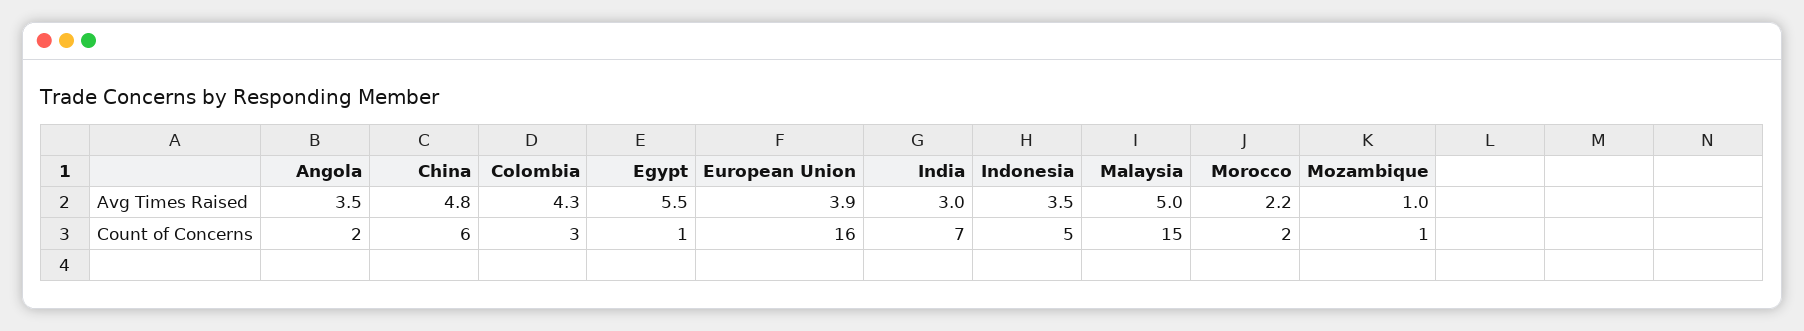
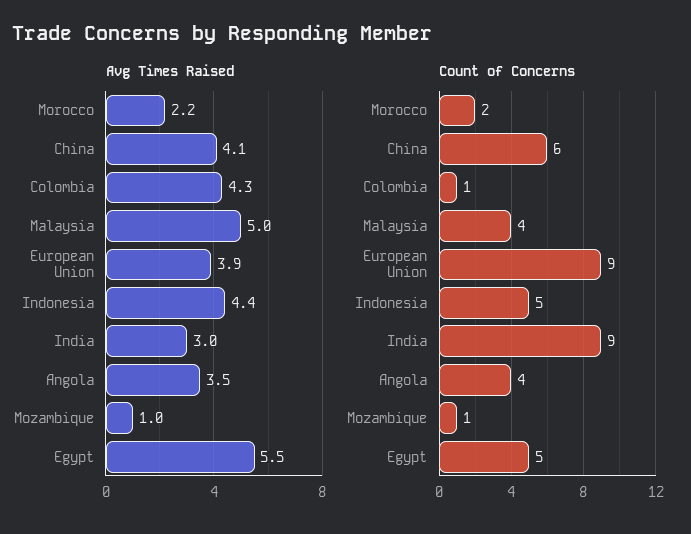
Avg Times Raised, China: 4.8 -> 4.1
Avg Times Raised, Indonesia: 3.5 -> 4.4
Count of Concerns, Angola: 2 -> 4
Count of Concerns, Colombia: 3 -> 1
Count of Concerns, Egypt: 1 -> 5
Count of Concerns, European Union: 16 -> 9
Count of Concerns, India: 7 -> 9
Count of Concerns, Malaysia: 15 -> 4

